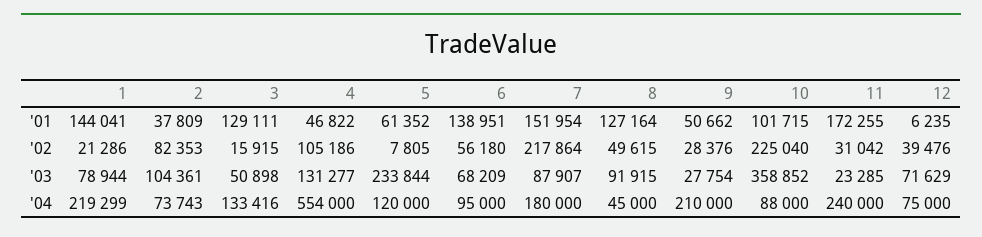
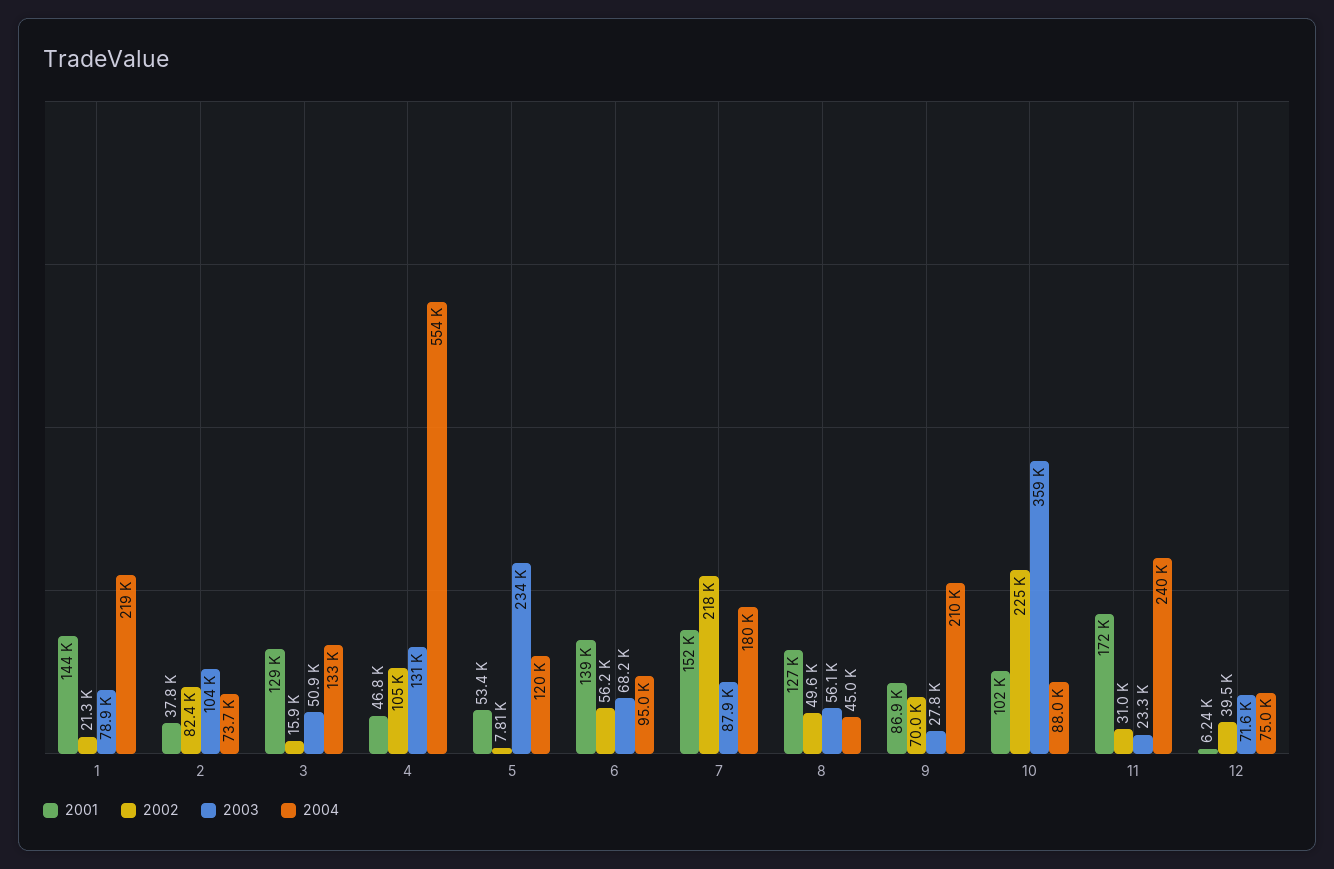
'01, 5: 61352 -> 53400
'01, 9: 50662 -> 86900
'02, 9: 28376 -> 70000
'03, 8: 91915 -> 56100

